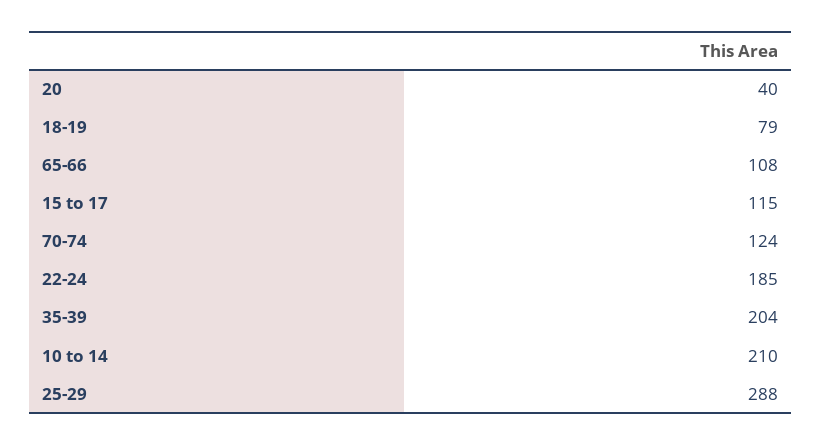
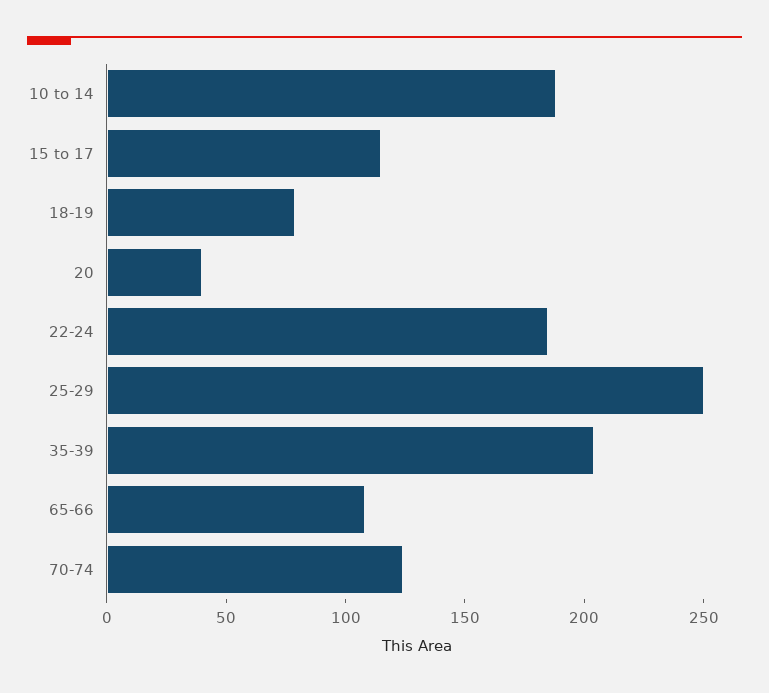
10 to 14: 210 -> 190
25-29: 288 -> 250

